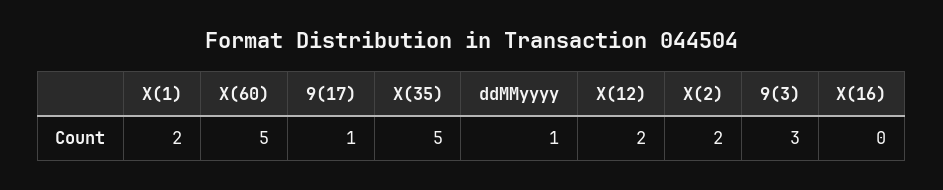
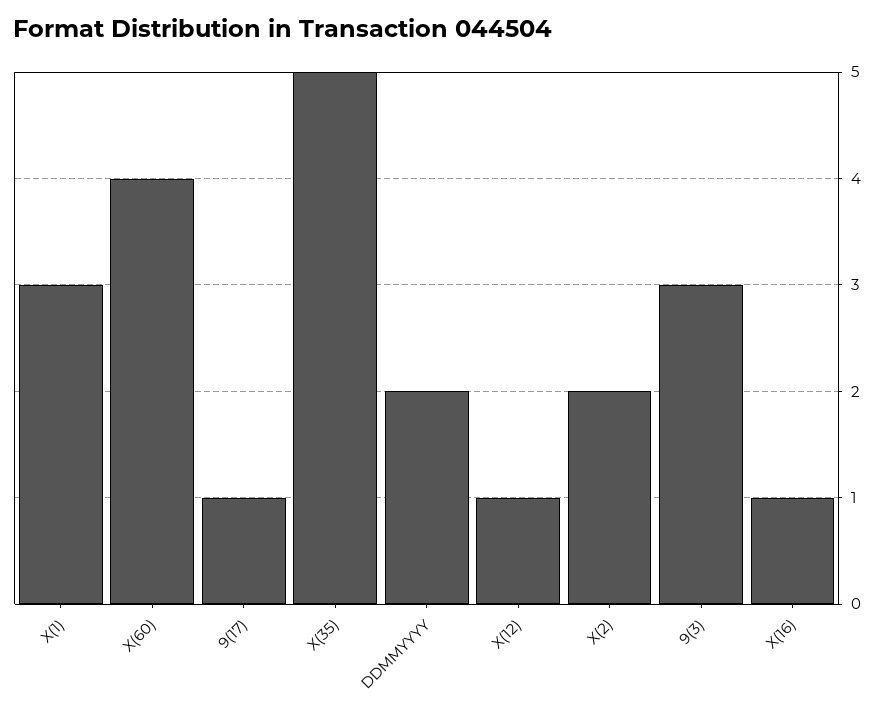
X(1): 2 -> 3
X(60): 5 -> 4
ddMMyyyy: 1 -> 2
X(12): 2 -> 1
X(16): 0 -> 1

